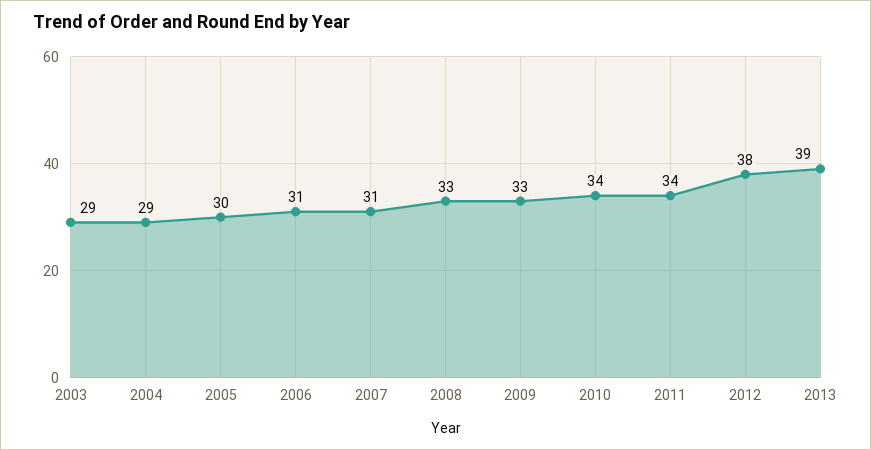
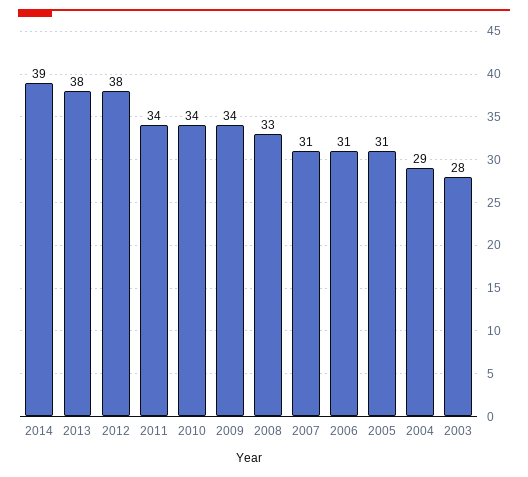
2003: 29 -> 28
2005: 30 -> 31
2009: 33 -> 34
2013: 39 -> 38
2014: none -> 39

